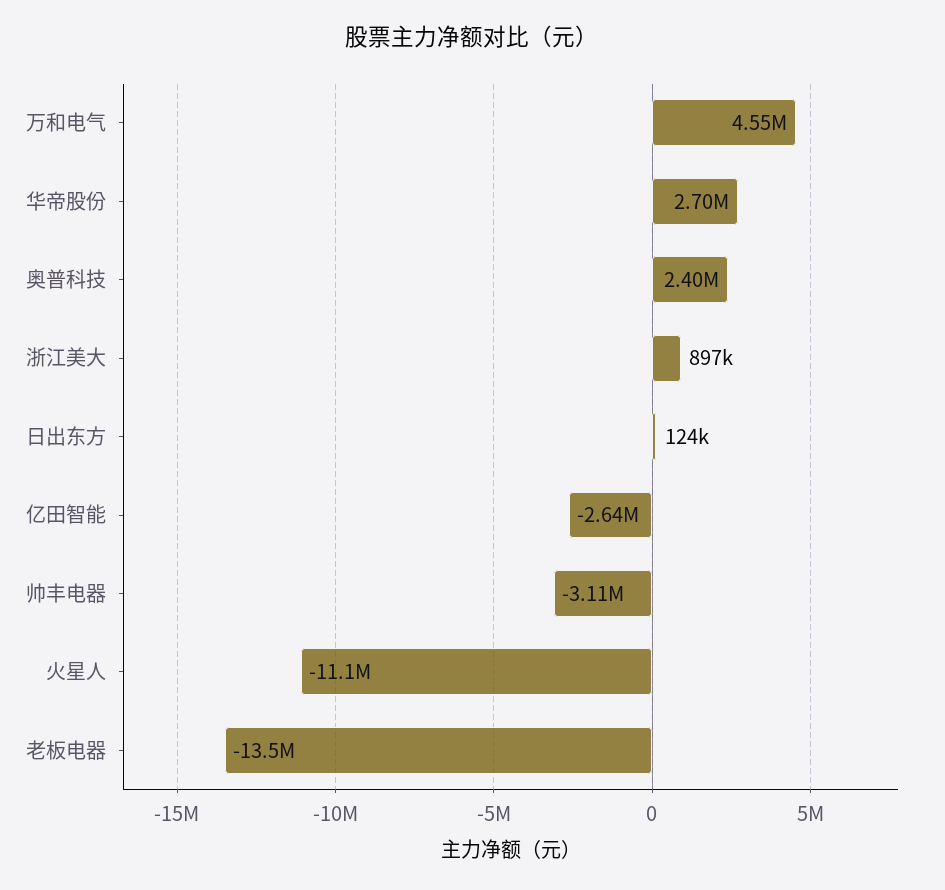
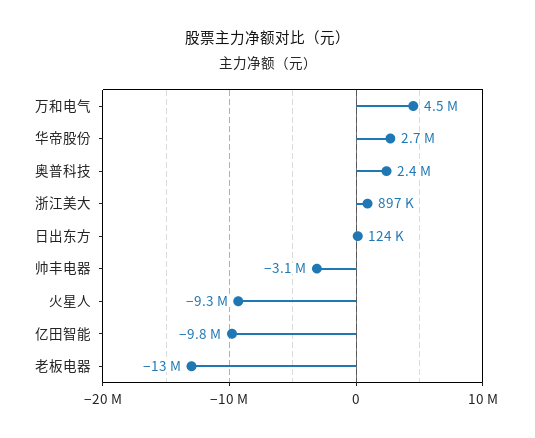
亿田智能: -2640000 -> -9800000
火星人: -11100000 -> -9300000

